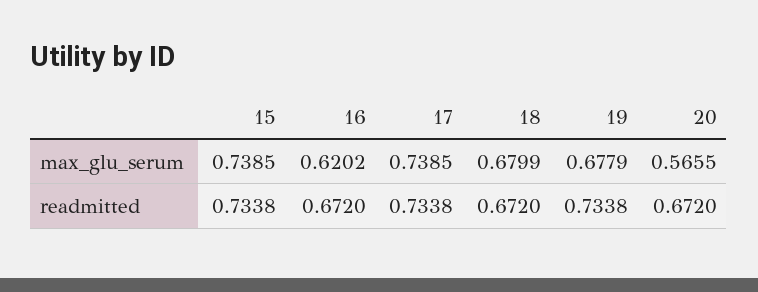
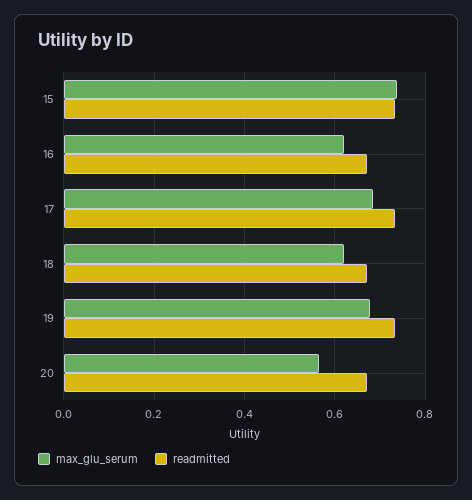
max_glu_serum, 17: 0.7385 -> 0.68
max_glu_serum, 18: 0.6799 -> 0.62

